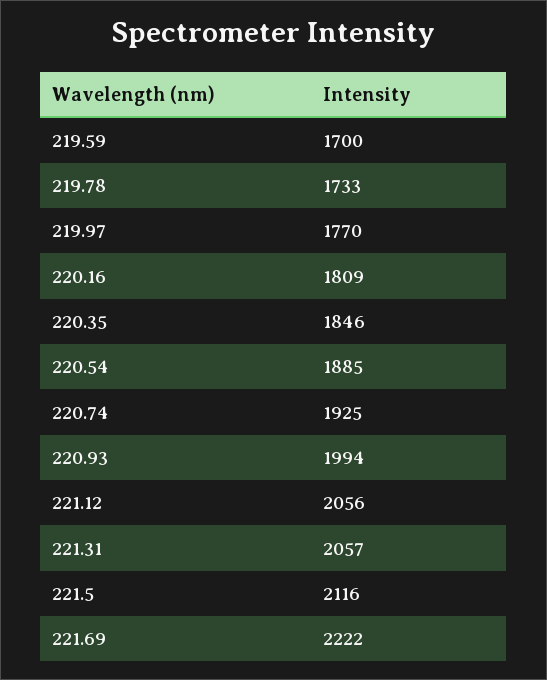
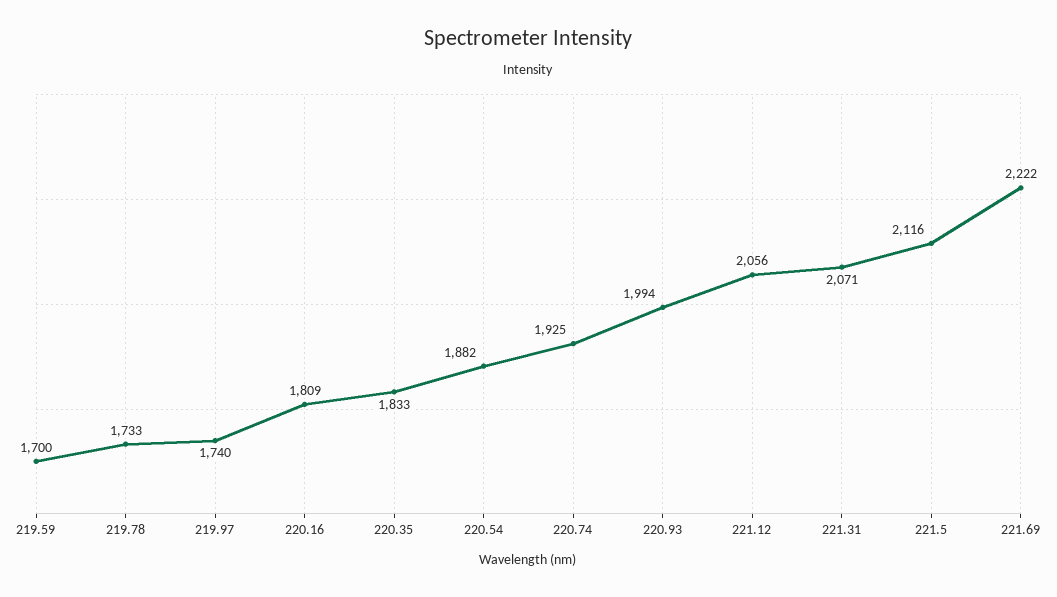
219.97: 1770 -> 1740
220.35: 1846 -> 1833
220.54: 1885 -> 1882
221.31: 2057 -> 2071

